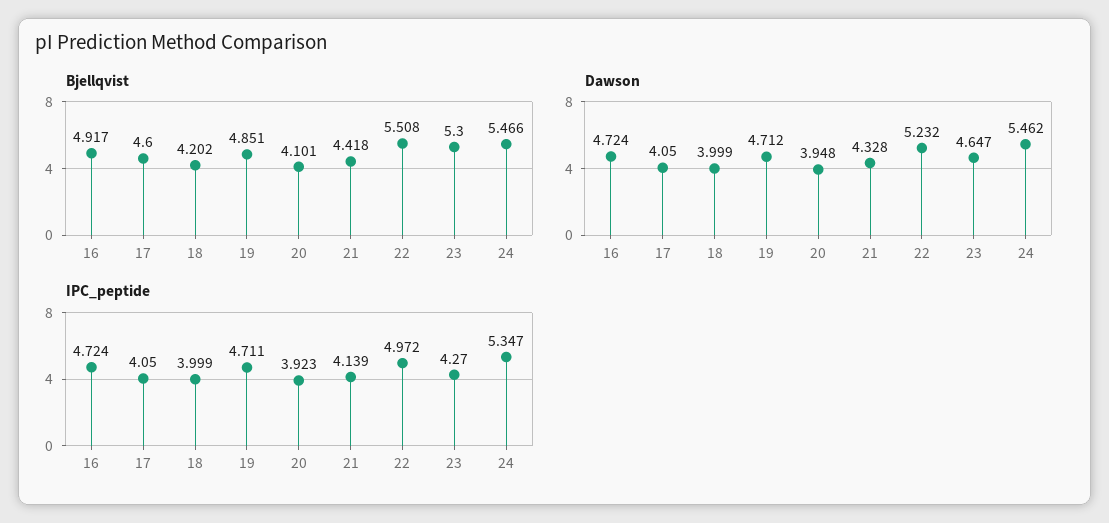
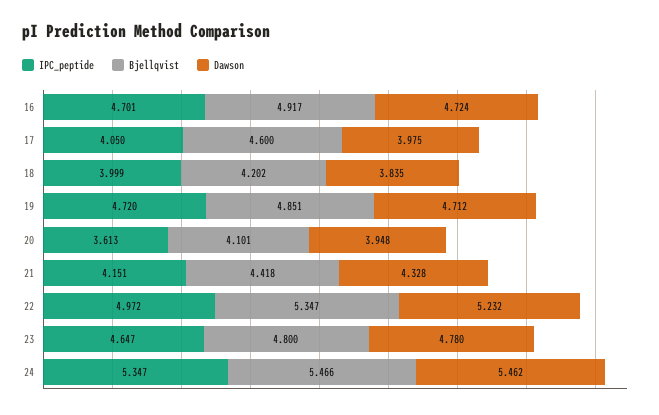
Bjellqvist, 22: 5.508 -> 5.347
Bjellqvist, 23: 5.3 -> 4.8
Dawson, 17: 4.05 -> 3.975
Dawson, 18: 3.999 -> 3.835
Dawson, 23: 4.647 -> 4.78
IPC_peptide, 16: 4.724 -> 4.701
IPC_peptide, 19: 4.711 -> 4.72
IPC_peptide, 20: 3.923 -> 3.613
IPC_peptide, 21: 4.139 -> 4.151
IPC_peptide, 23: 4.27 -> 4.647

